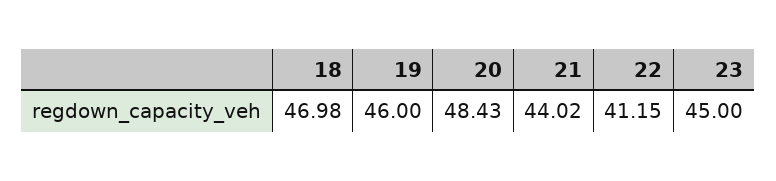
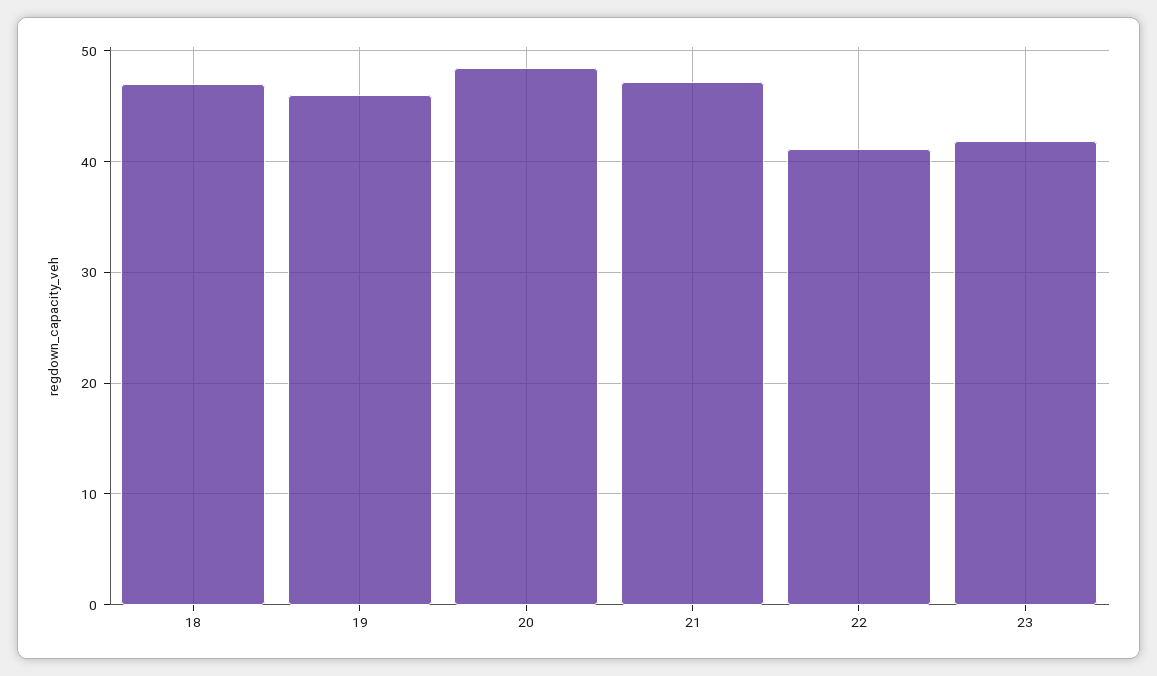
21: 44.02 -> 47
23: 45 -> 42

